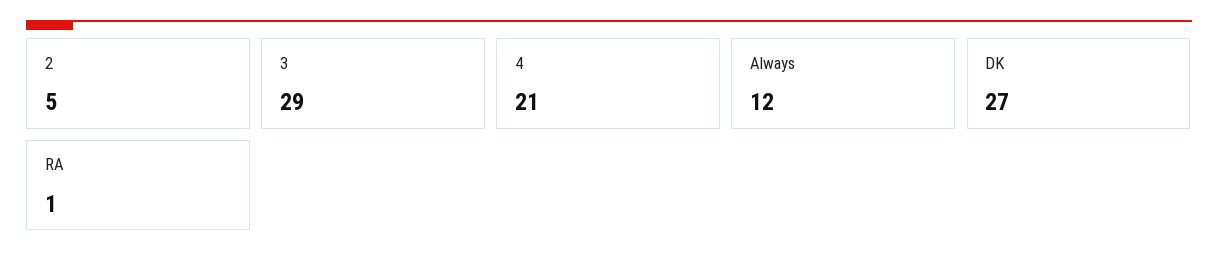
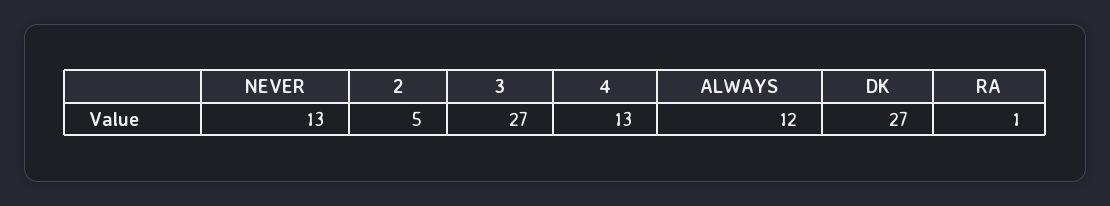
3: 29 -> 27
4: 21 -> 13
NEVER: none -> 13

